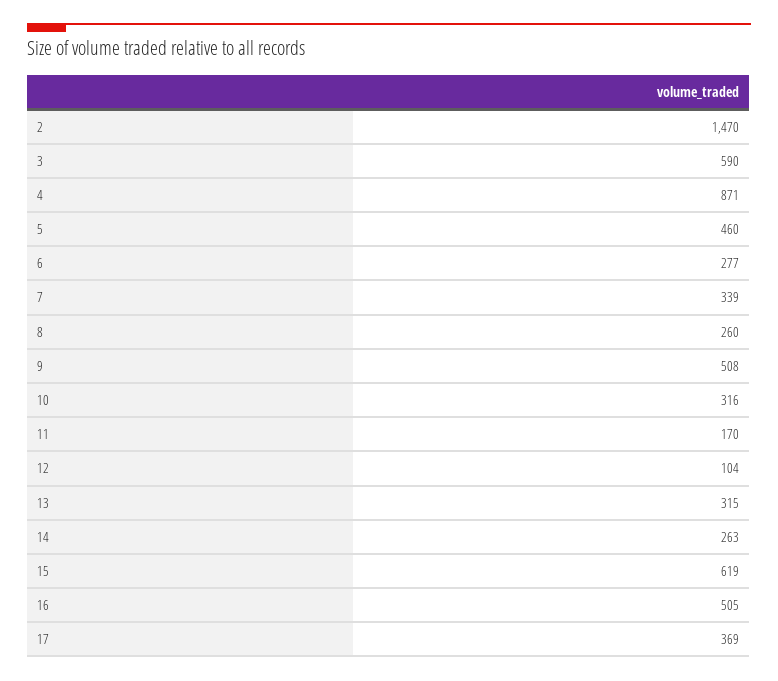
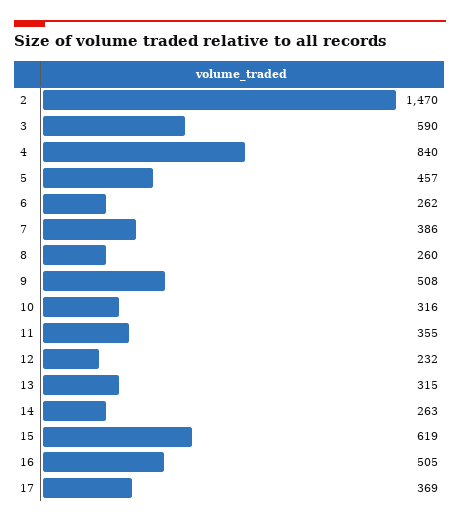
4: 871 -> 840
5: 460 -> 457
6: 277 -> 262
7: 339 -> 386
11: 170 -> 355
12: 104 -> 232

